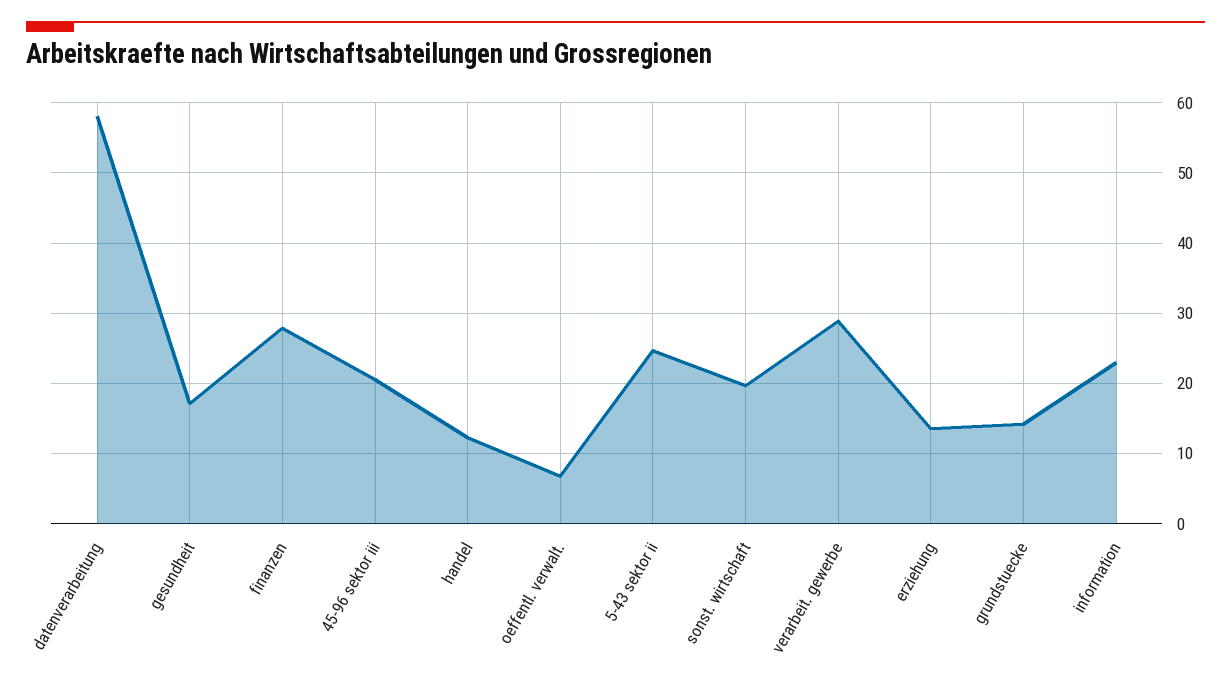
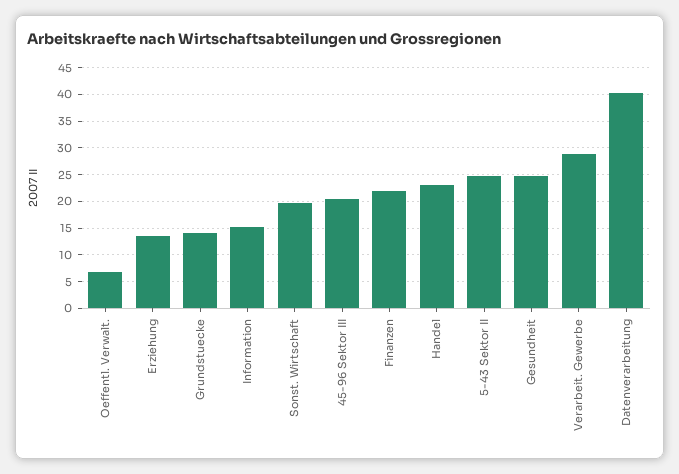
datenverarbeitung: 58 -> 40
gesundheit: 17 -> 25
finanzen: 28 -> 22.5
handel: 12 -> 22.5
information: 23 -> 15

